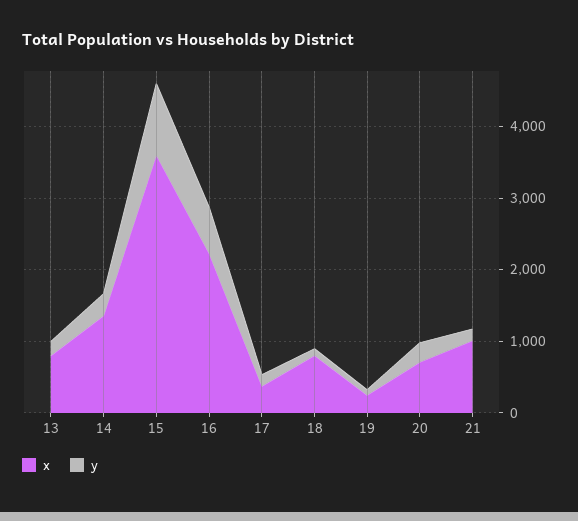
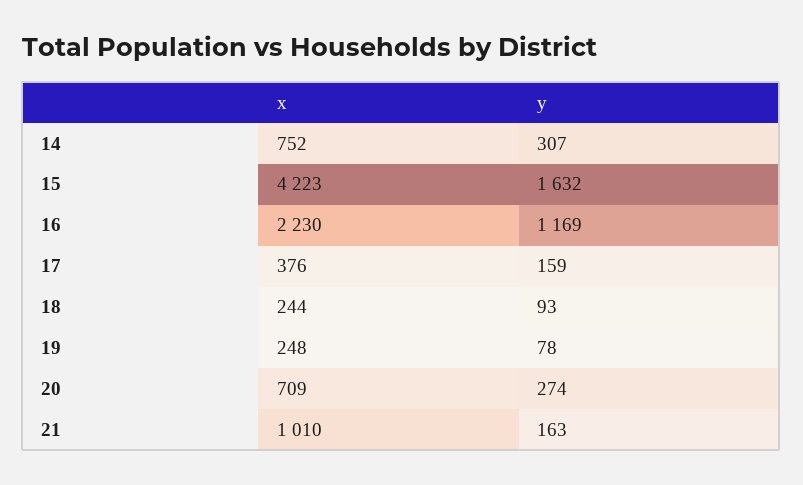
x, 13: 800 -> none
y, 13: 200 -> none
x, 14: 1400 -> 752
x, 15: 3600 -> 4223
y, 15: 1000 -> 1632
y, 16: 600 -> 1169
x, 18: 800 -> 244

